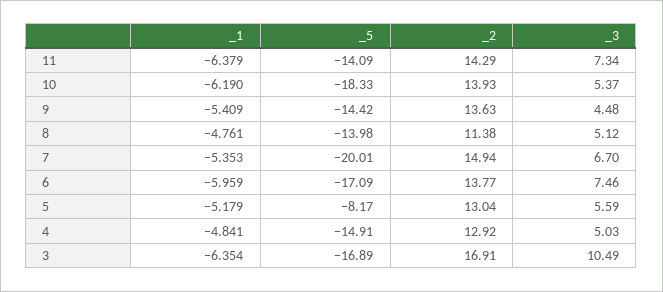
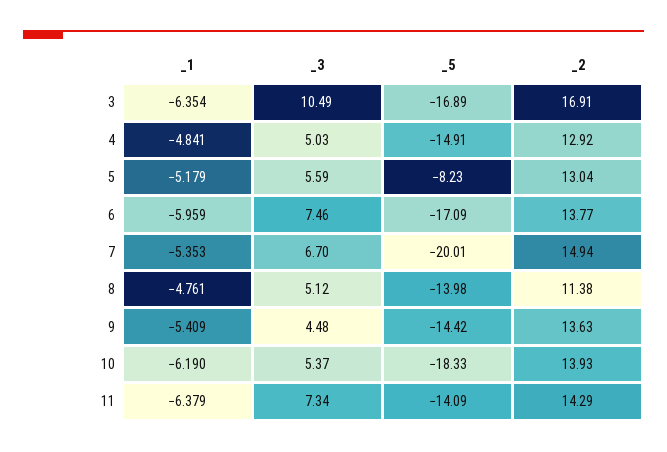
_5, 5: -8.17 -> -8.23

